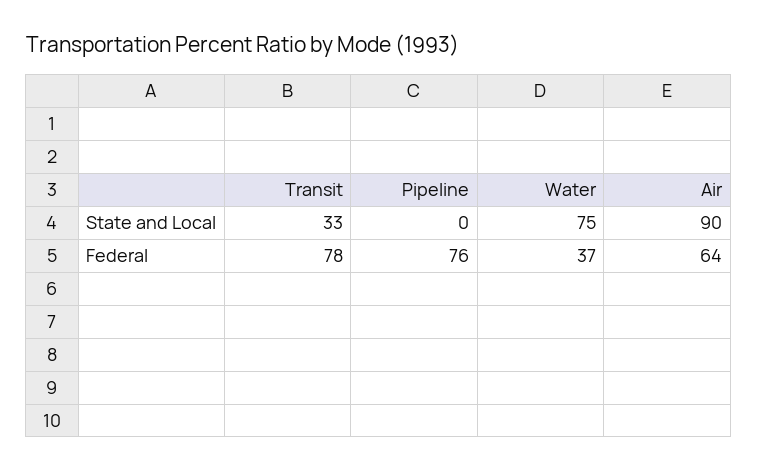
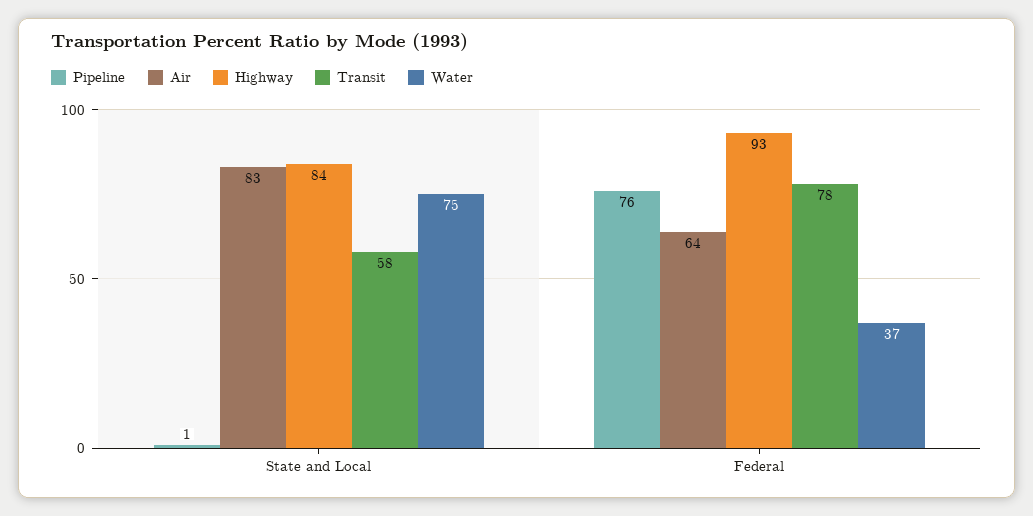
Transit, State and Local: 33 -> 58
Pipeline, State and Local: 0 -> 1
Air, State and Local: 90 -> 83
Highway, State and Local: none -> 84
Highway, Federal: none -> 93

